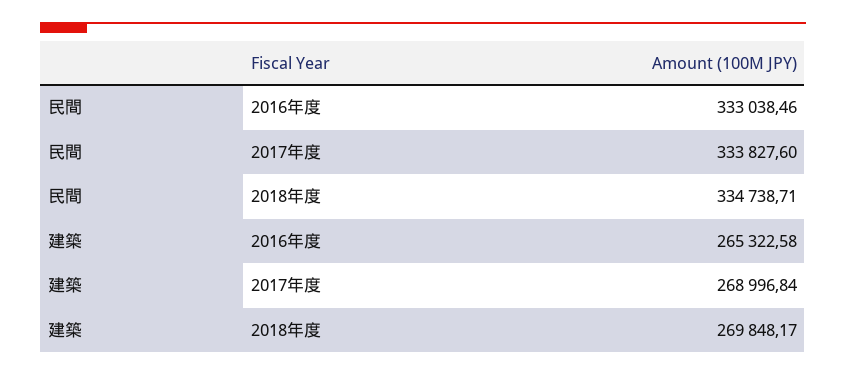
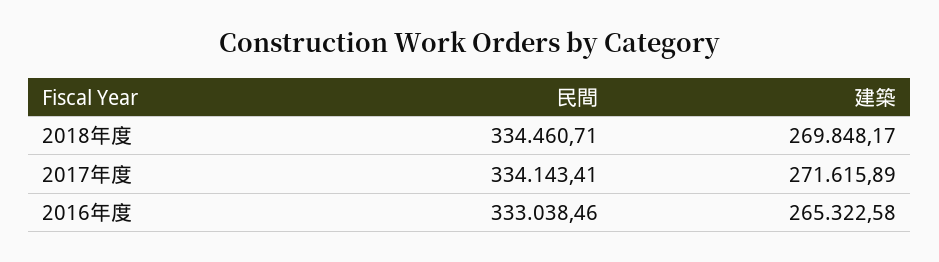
民間, 2017年度: 333827.6 -> 334143.41
民間, 2018年度: 334738.71 -> 334460.71
建築, 2017年度: 268996.84 -> 271615.89

